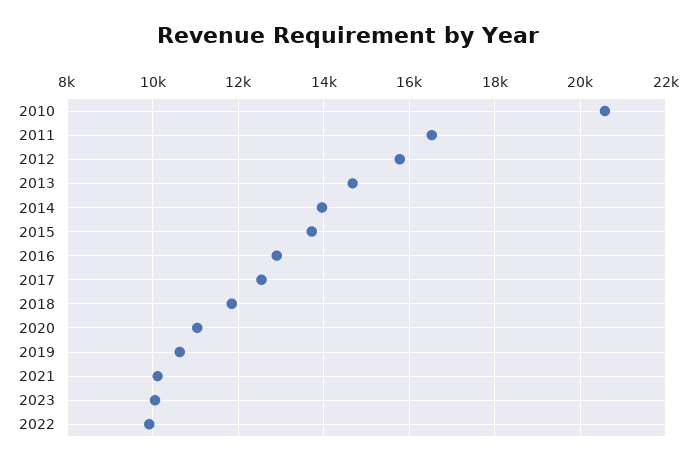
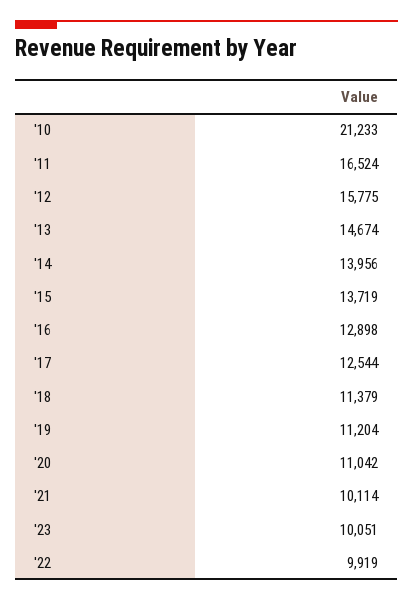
2010: 20600 -> 21233
2018: 11800 -> 11379
2019: 10600 -> 11204

